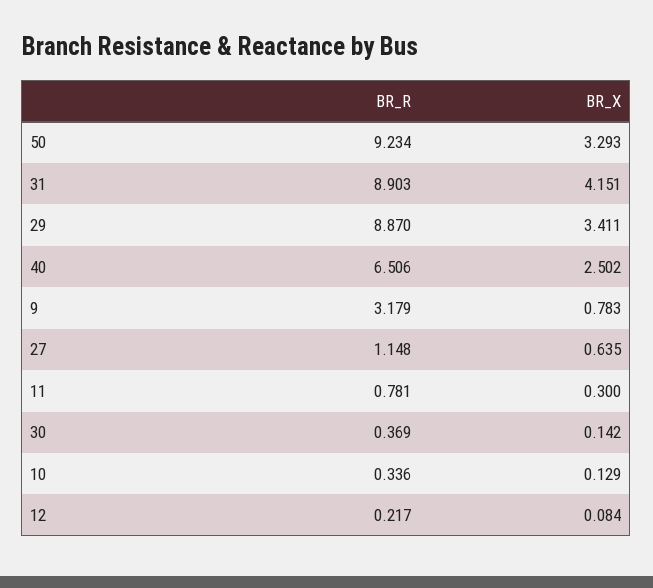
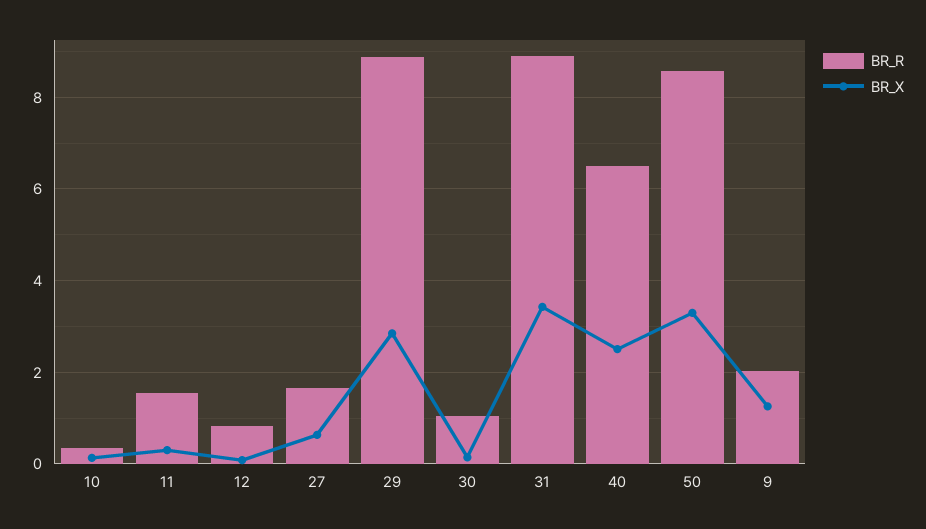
BR_R, 50: 9.234 -> 8.6
BR_X, 31: 4.151 -> 3.4
BR_X, 29: 3.411 -> 2.8
BR_R, 9: 3.179 -> 2
BR_X, 9: 0.783 -> 1.2
BR_R, 27: 1.148 -> 1.6
BR_R, 11: 0.781 -> 1.6
BR_R, 30: 0.369 -> 1
BR_R, 12: 0.217 -> 0.8

